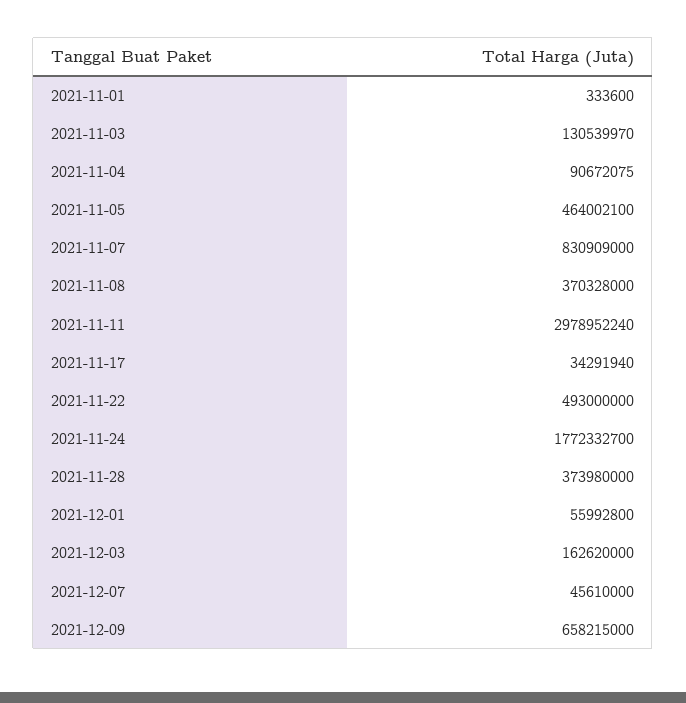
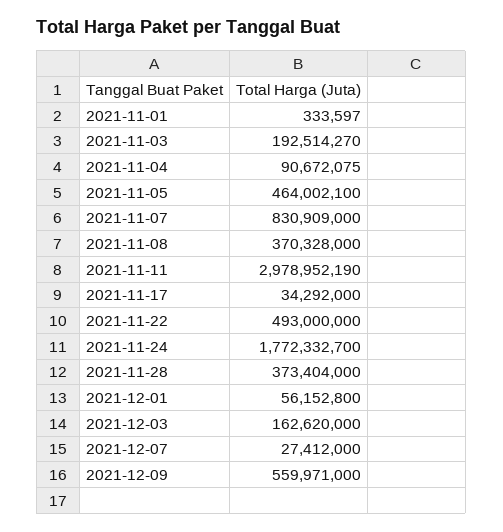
2021-11-01: 333600 -> 333597
2021-11-03: 130539970 -> 192514270
2021-11-11: 2978952240 -> 2978952190
2021-11-17: 34291940 -> 34292000
2021-11-28: 373980000 -> 373404000
2021-12-01: 55992800 -> 56152800
2021-12-07: 45610000 -> 27412000
2021-12-09: 658215000 -> 559971000

